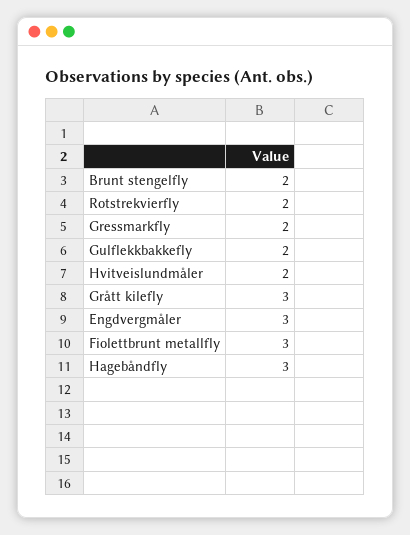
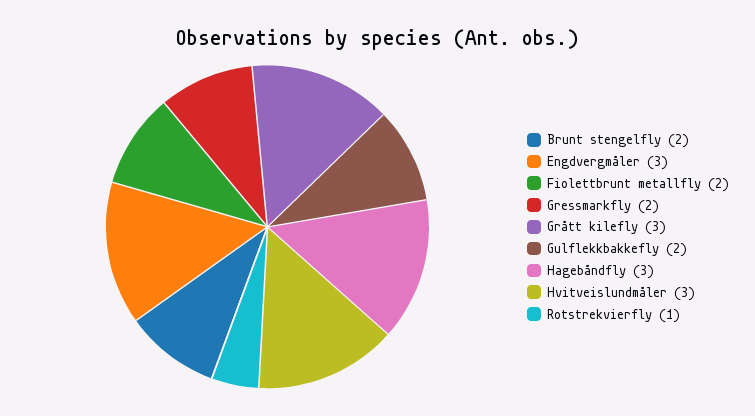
Rotstrekvierfly: 2 -> 1
Hvitveislundmåler: 2 -> 3
Fiolettbrunt metallfly: 3 -> 2

